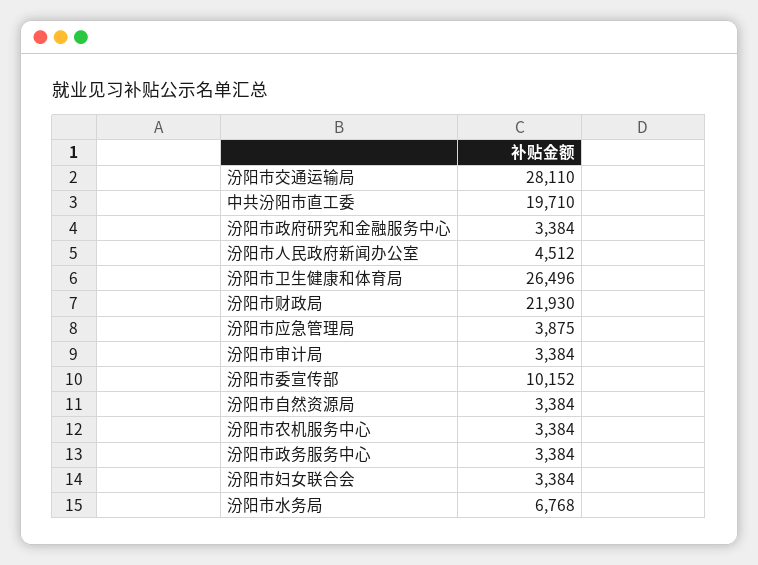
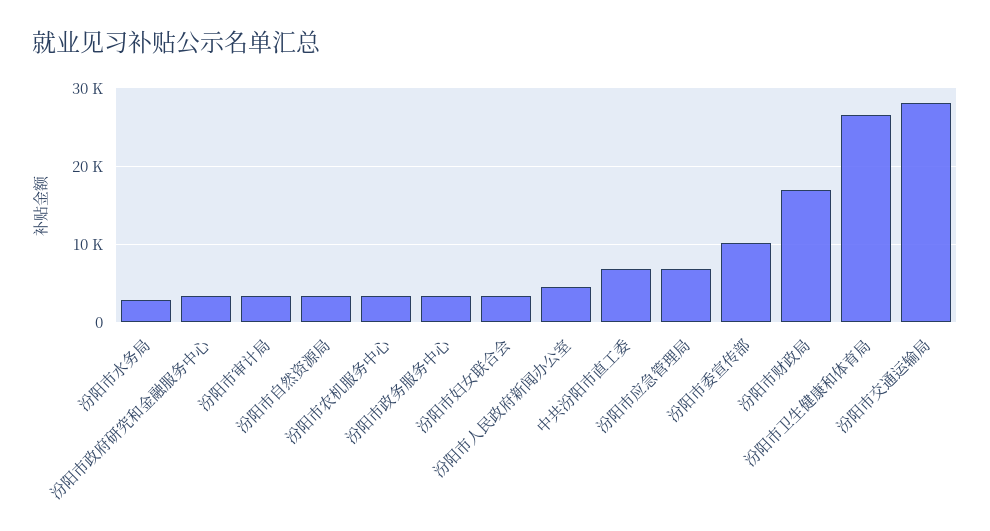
中共汾阳市直工委: 19710 -> 7000
汾阳市财政局: 21930 -> 17000
汾阳市应急管理局: 3875 -> 7000
汾阳市水务局: 6768 -> 3000

